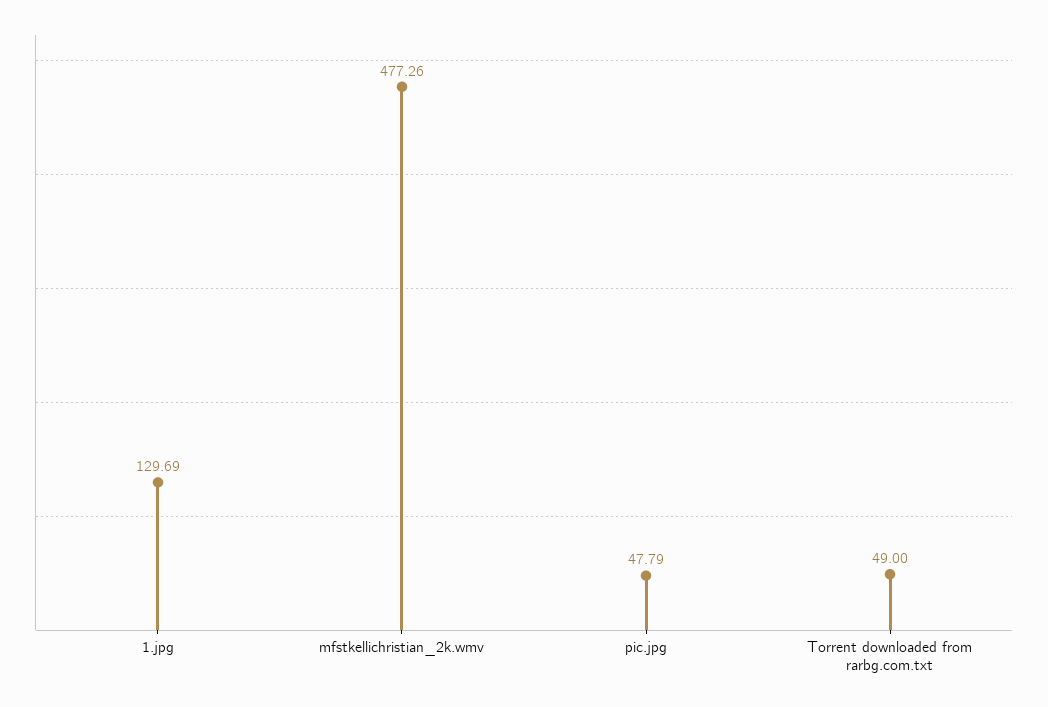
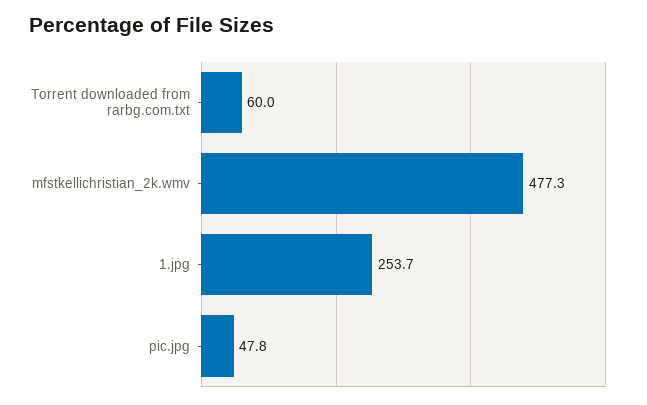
1.jpg: 129.69 -> 253.7
Torrent downloaded from rarbg.com.txt: 49 -> 60

